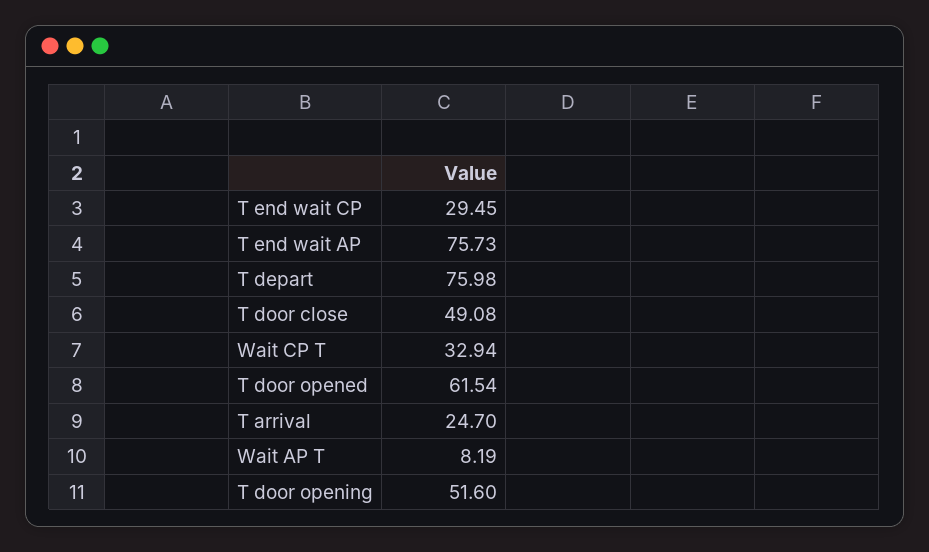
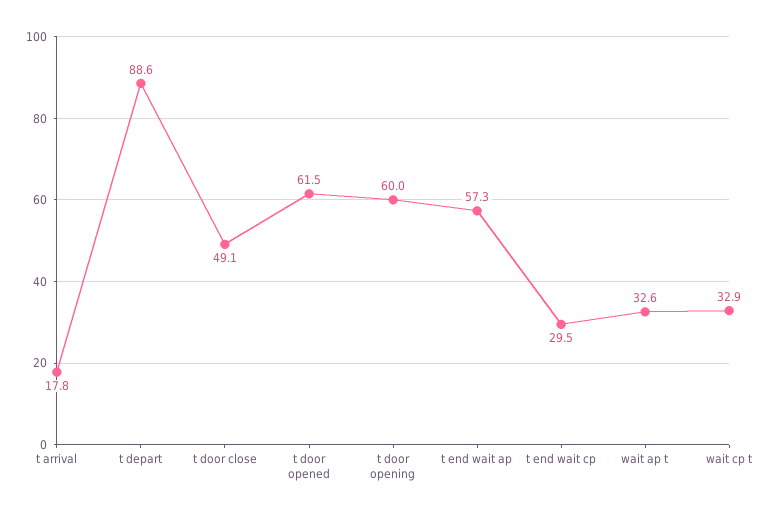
T end wait AP: 75.73 -> 57.3
T depart: 75.98 -> 88.6
T arrival: 24.7 -> 17.8
Wait AP T: 8.19 -> 32.6
T door opening: 51.6 -> 60

